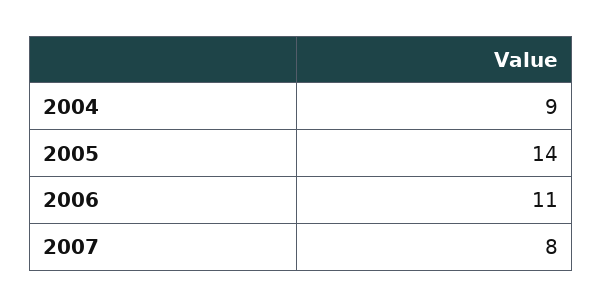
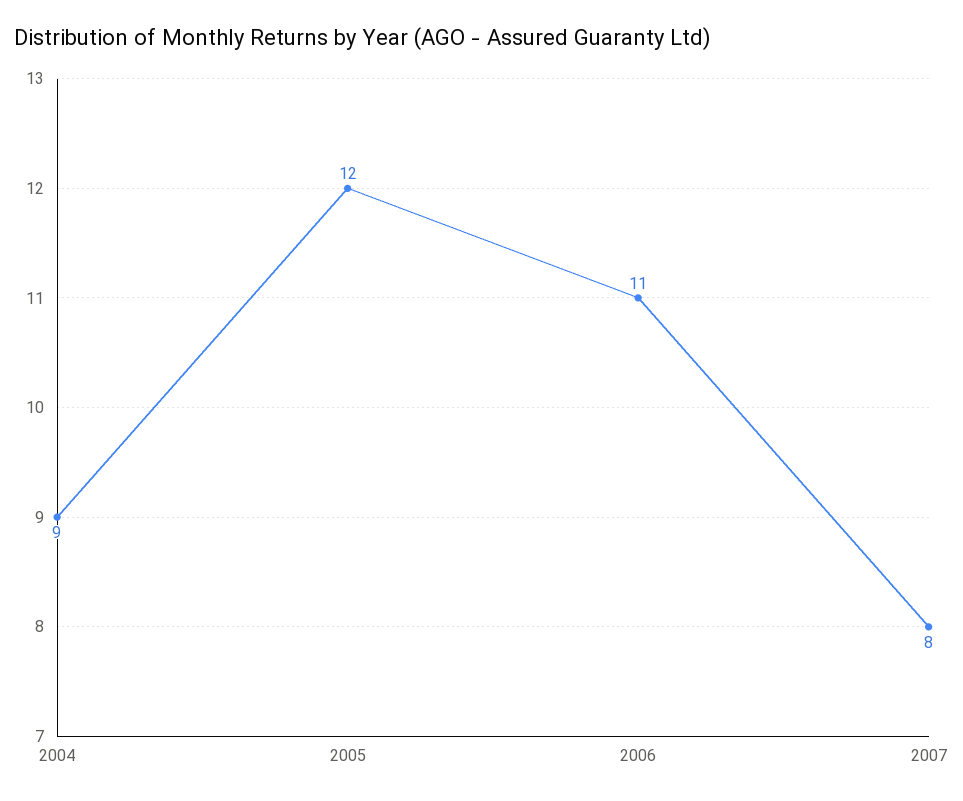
2005: 14 -> 12

